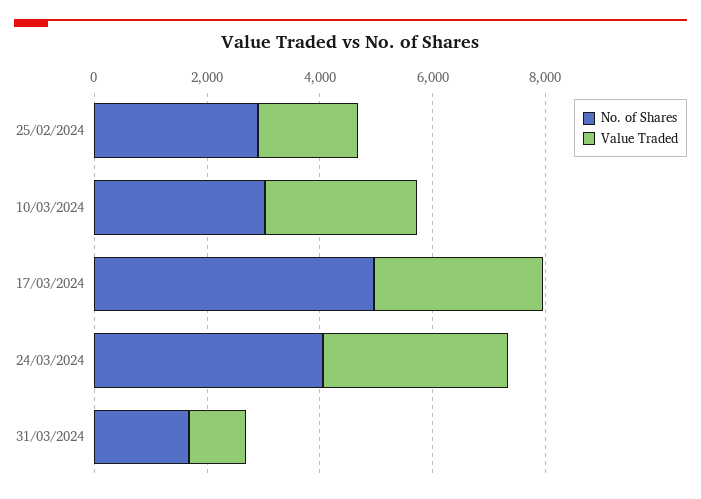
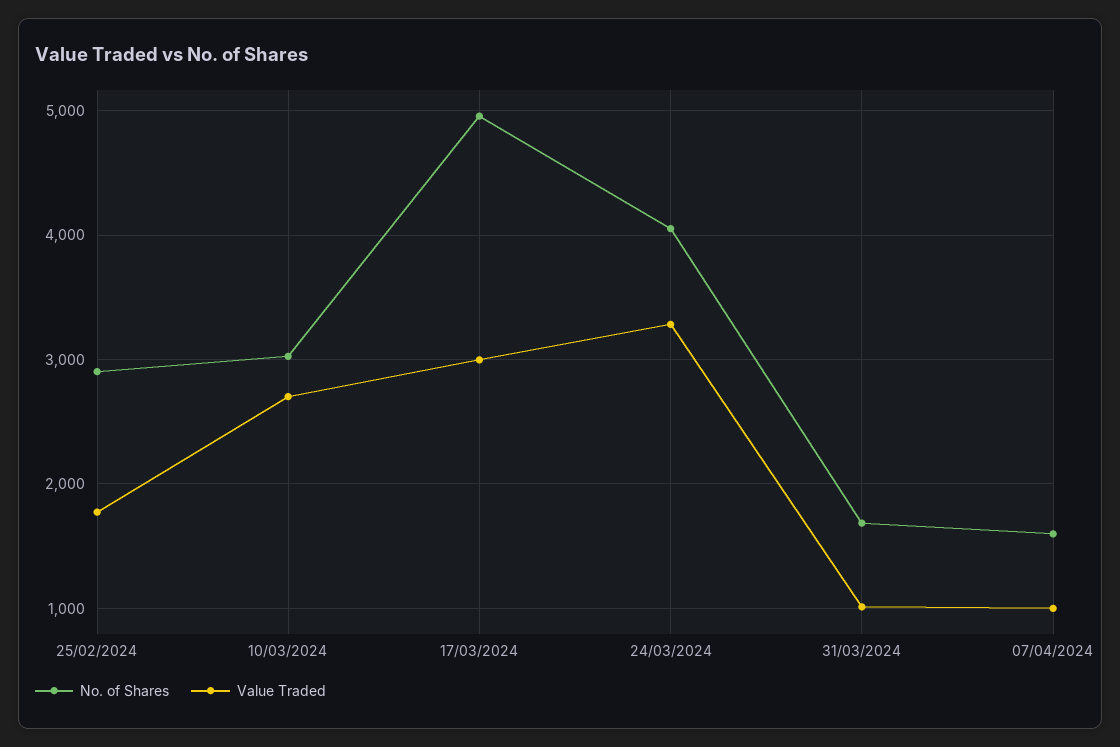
No. of Shares, 07/04/2024: none -> 1600
Value Traded, 07/04/2024: none -> 1000

